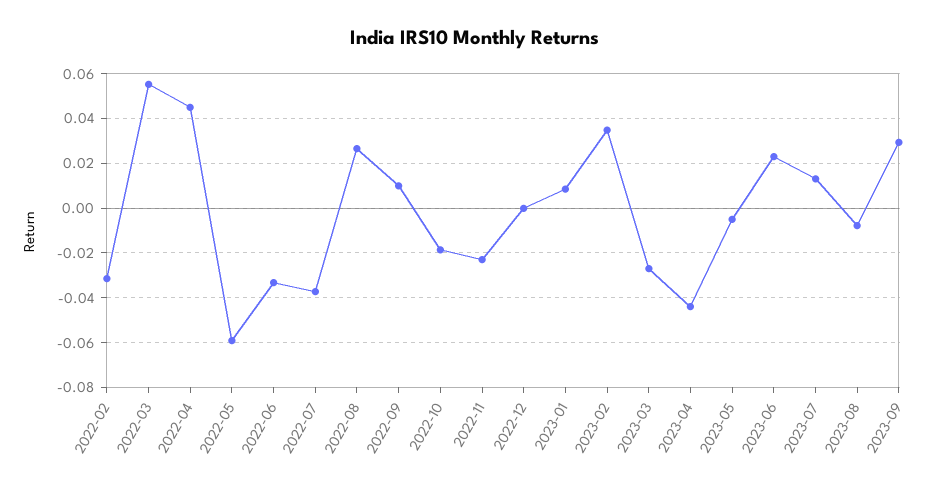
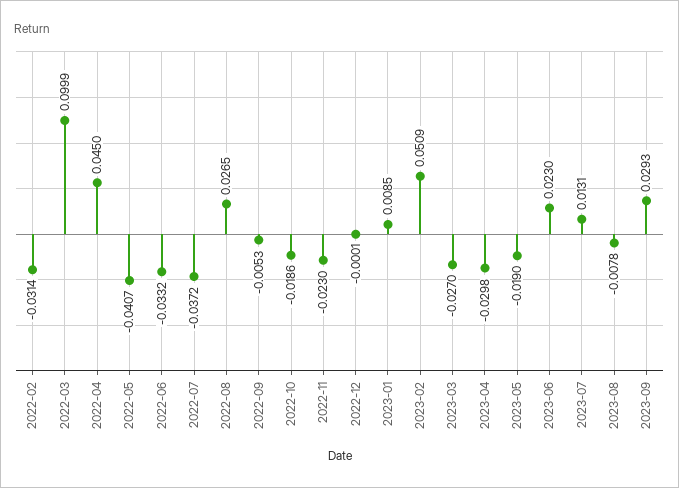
2022-03: 0.055 -> 0.0999
2022-05: -0.06 -> -0.0407
2022-09: 0.01 -> -0.0053
2023-02: 0.035 -> 0.0509
2023-04: -0.045 -> -0.0298
2023-05: -0.005 -> -0.019

